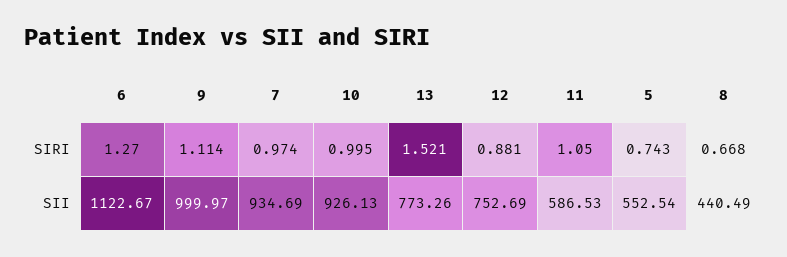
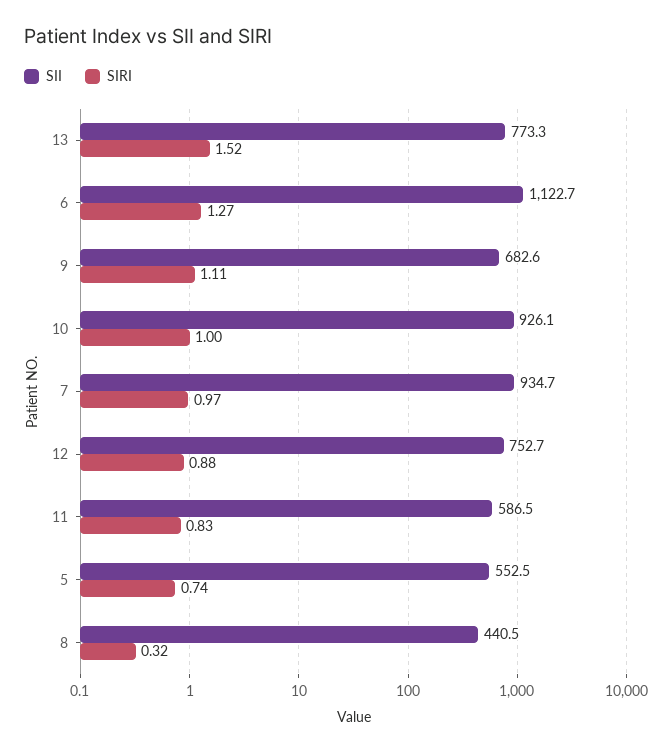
SIRI, 11: 1.05 -> 0.83
SIRI, 8: 0.668 -> 0.32
SII, 9: 999.97 -> 682.6

